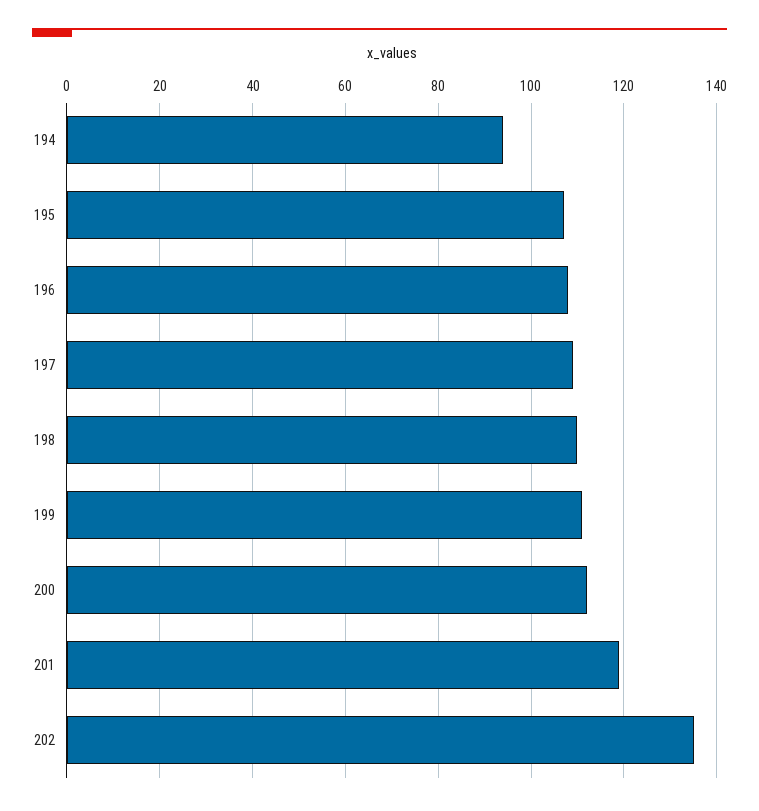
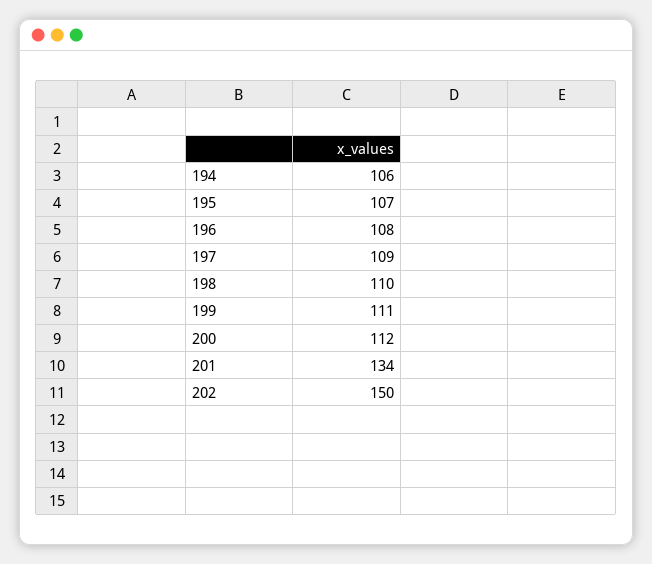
194: 95 -> 106
201: 120 -> 134
202: 135 -> 150

